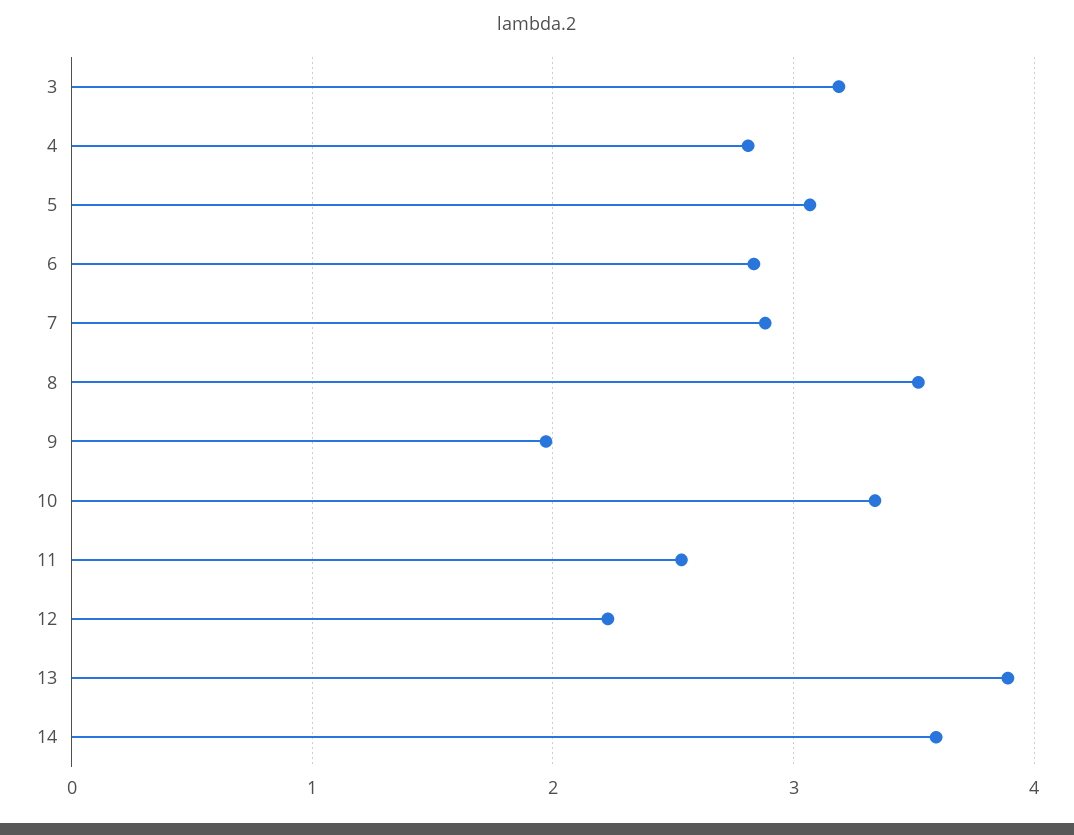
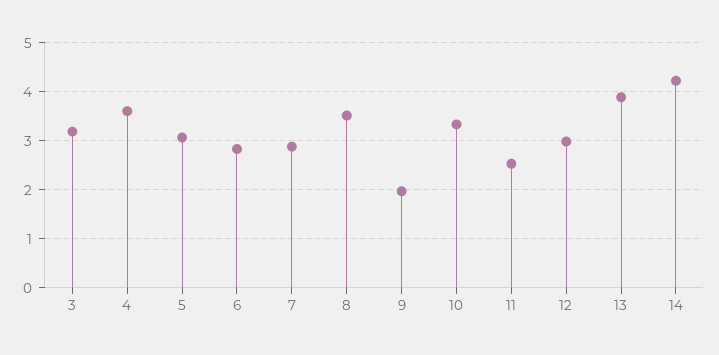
4: 2.8 -> 3.6
12: 2.2 -> 3
14: 3.6 -> 4.2

